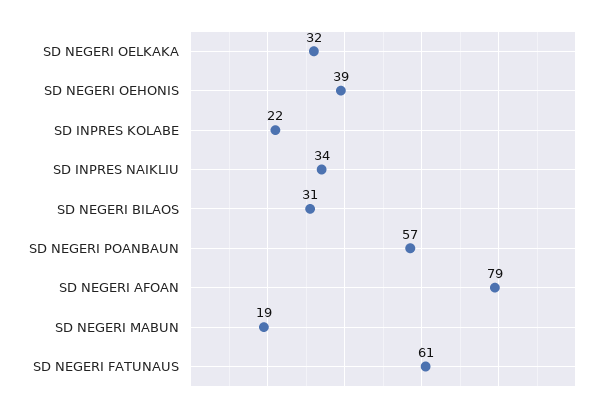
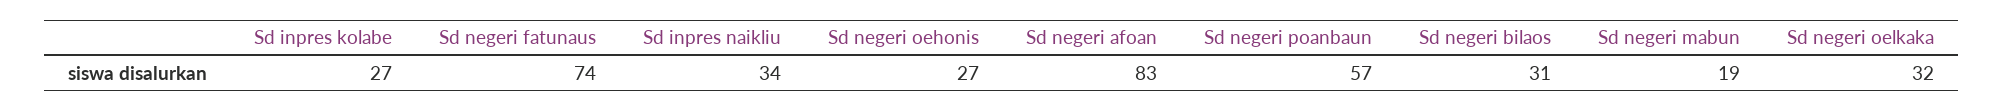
SD NEGERI OEHONIS: 39 -> 27
SD INPRES KOLABE: 22 -> 27
SD NEGERI AFOAN: 79 -> 83
SD NEGERI FATUNAUS: 61 -> 74

